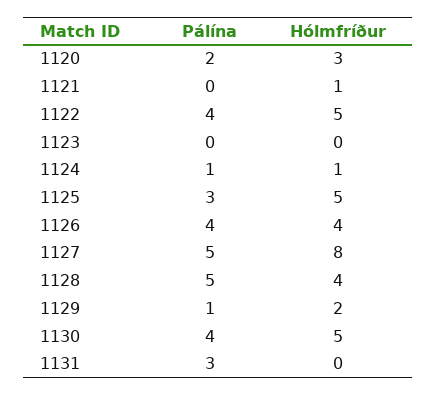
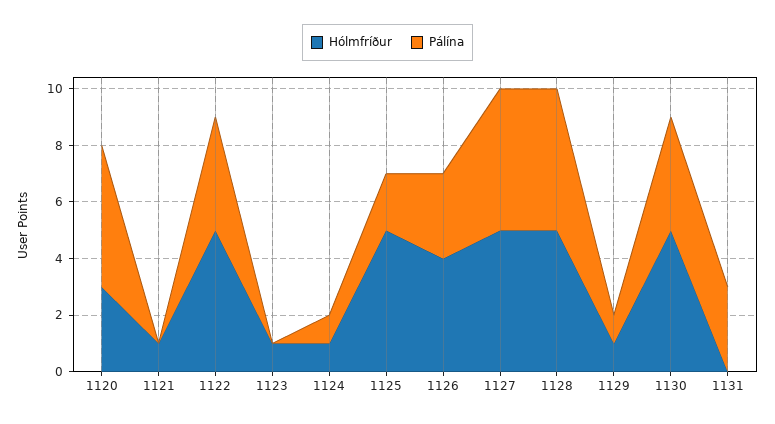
Pálína, 1120: 2 -> 5
Hólmfríður, 1123: 0 -> 1
Pálína, 1125: 3 -> 2
Pálína, 1126: 4 -> 3
Hólmfríður, 1127: 8 -> 5
Hólmfríður, 1128: 4 -> 5
Hólmfríður, 1129: 2 -> 1

